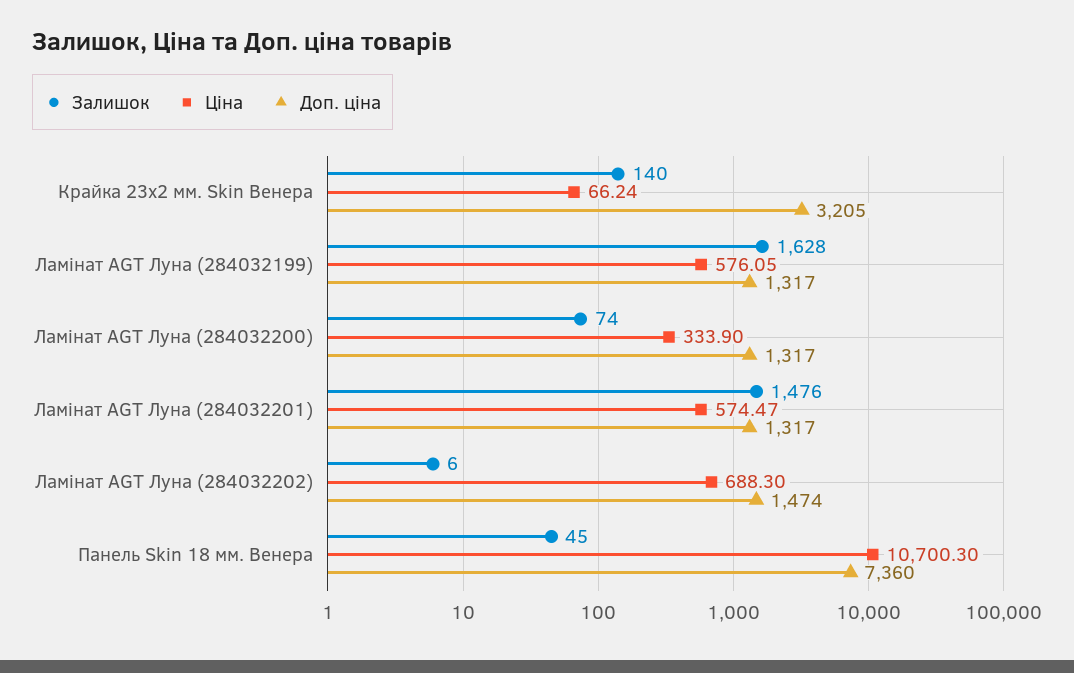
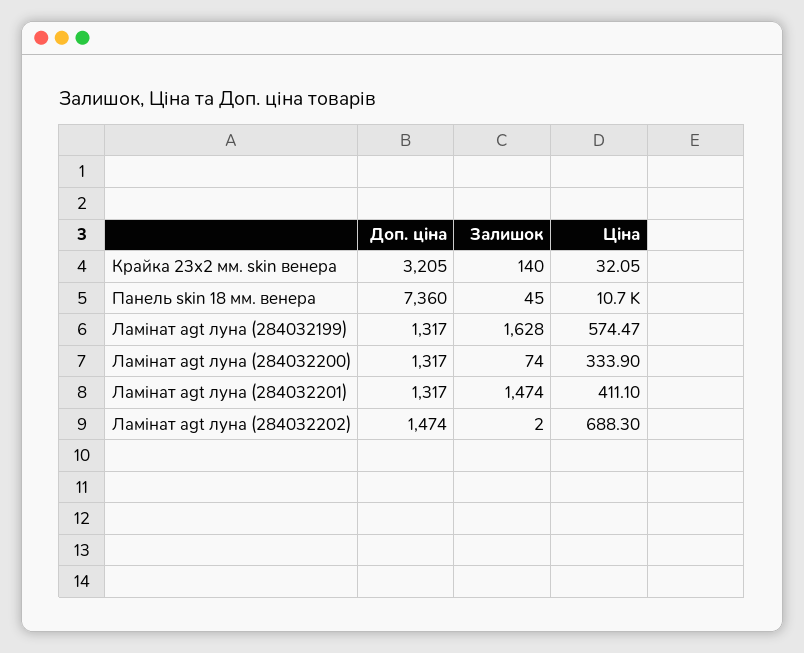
Ціна, Крайка 23x2 мм. Skin Венера: 66.24 -> 32.05
Ціна, Ламінат AGT Луна (284032199): 576.05 -> 574.47
Залишок, Ламінат AGT Луна (284032201): 1476 -> 1474
Ціна, Ламінат AGT Луна (284032201): 574.47 -> 411.1
Залишок, Ламінат AGT Луна (284032202): 6 -> 2

